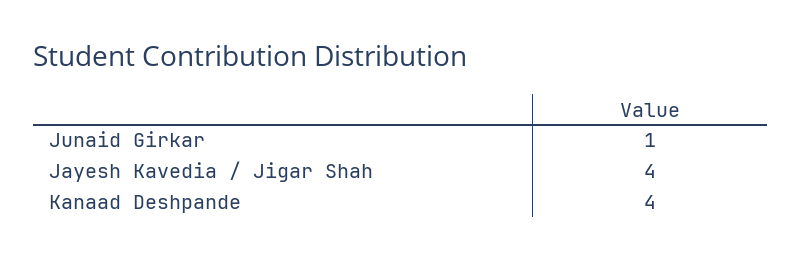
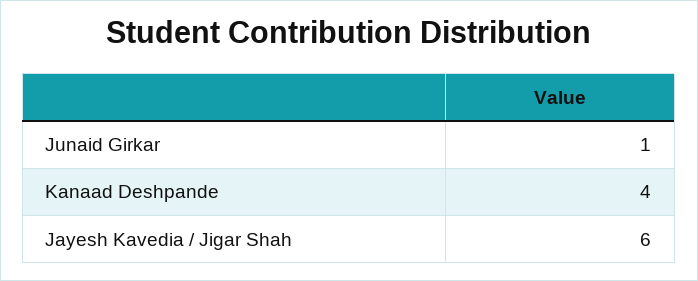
Jayesh Kavedia / Jigar Shah: 4 -> 6

